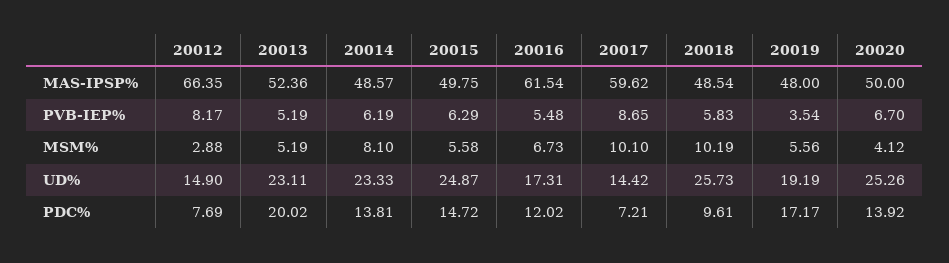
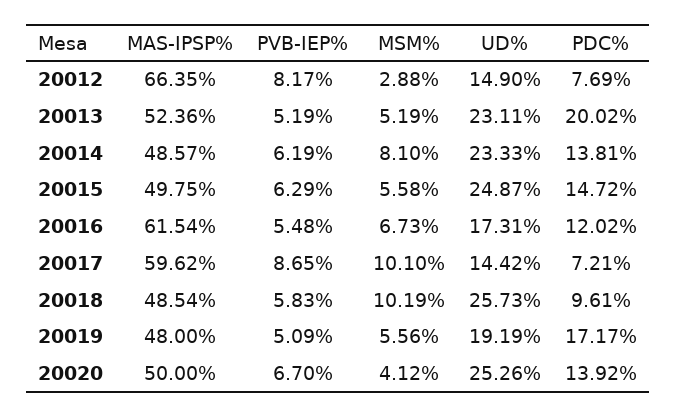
20019, PVB-IEP%: 3.54 -> 5.09

